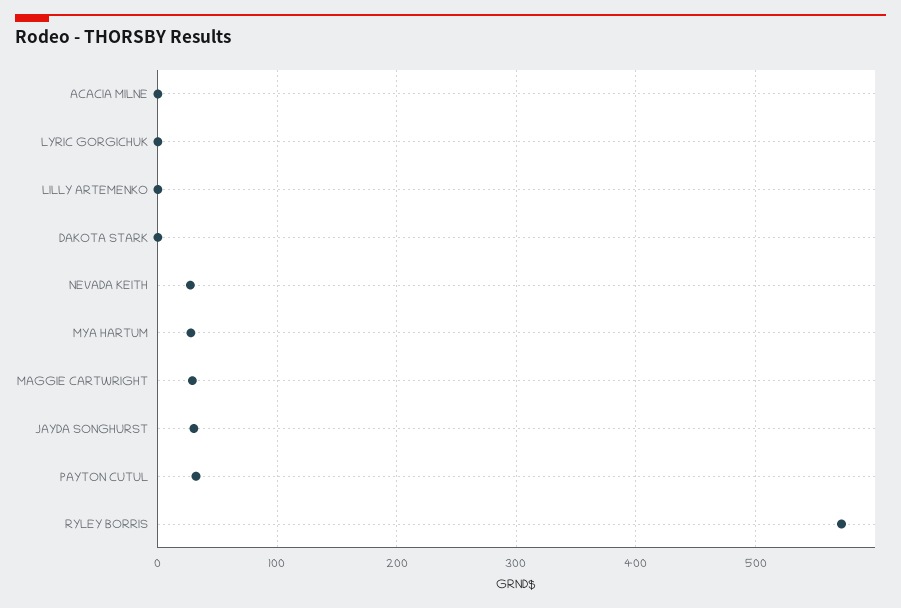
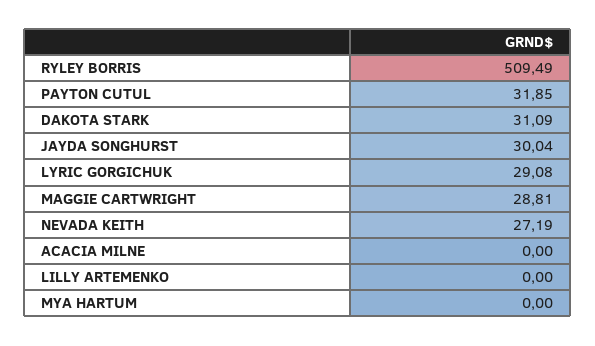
LYRIC GORGICHUK: 0 -> 29.08
DAKOTA STARK: 0 -> 31.09
MYA HARTUM: 30 -> 0
RYLEY BORRIS: 570 -> 509.49

